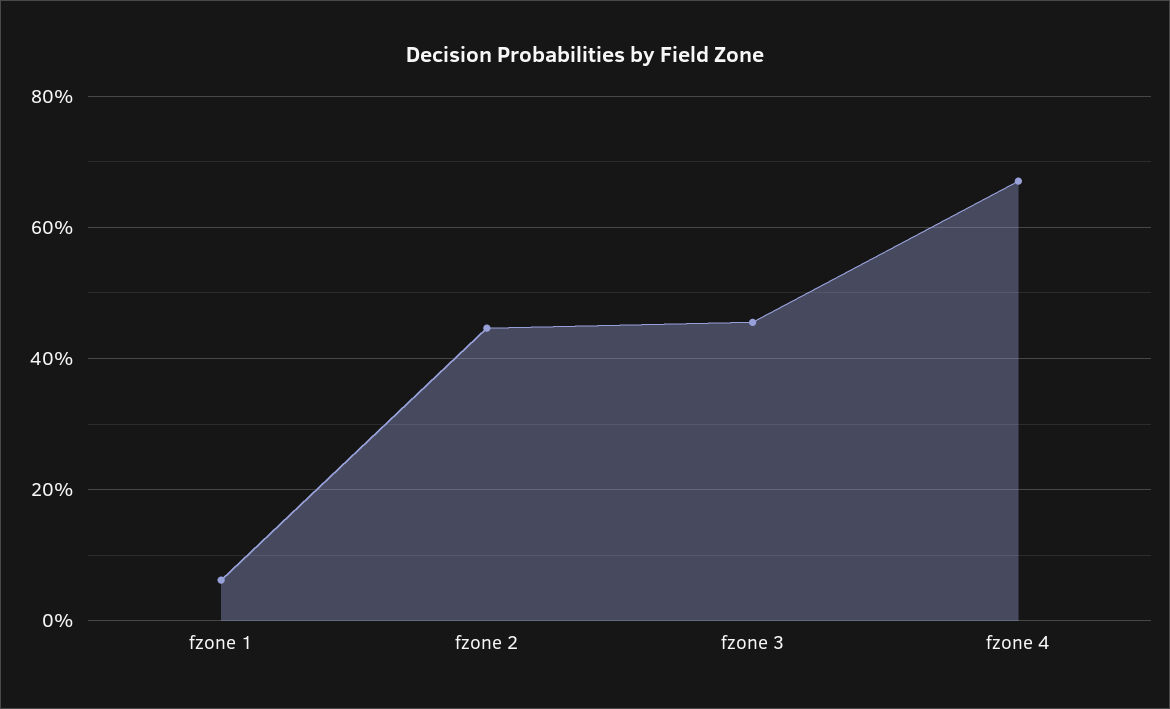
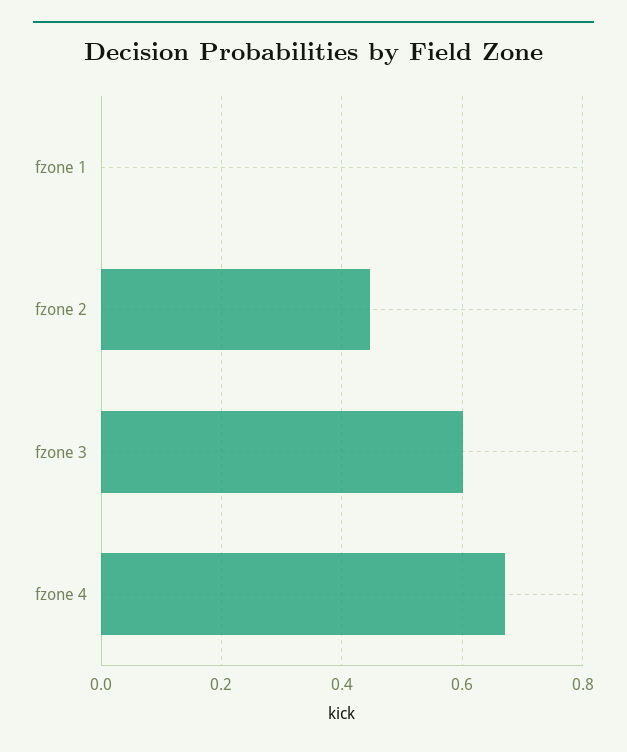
fzone 1: 0.06 -> 0
fzone 3: 0.46 -> 0.6

